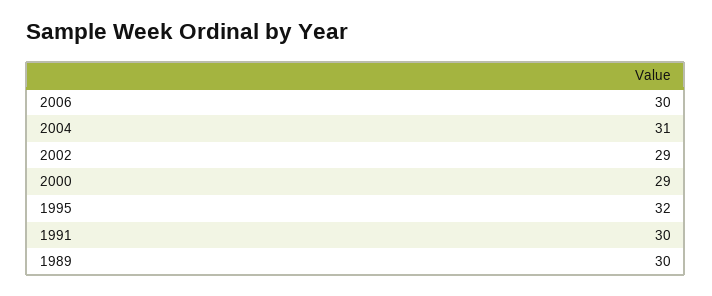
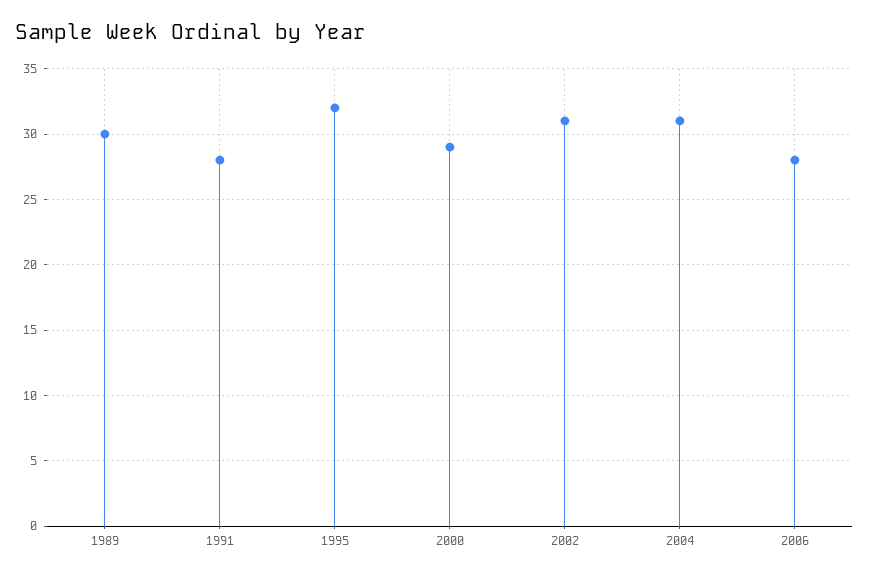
2006: 30 -> 28
2002: 29 -> 31
1991: 30 -> 28

